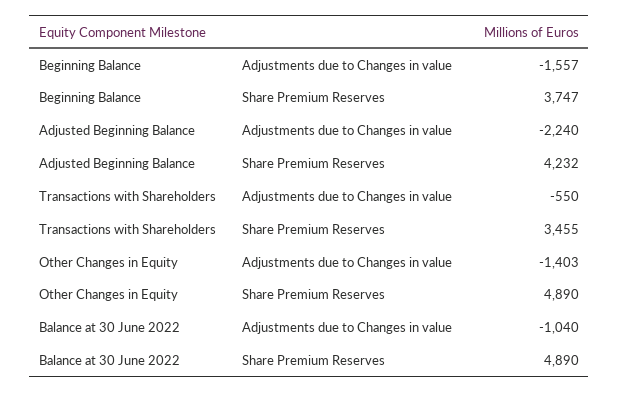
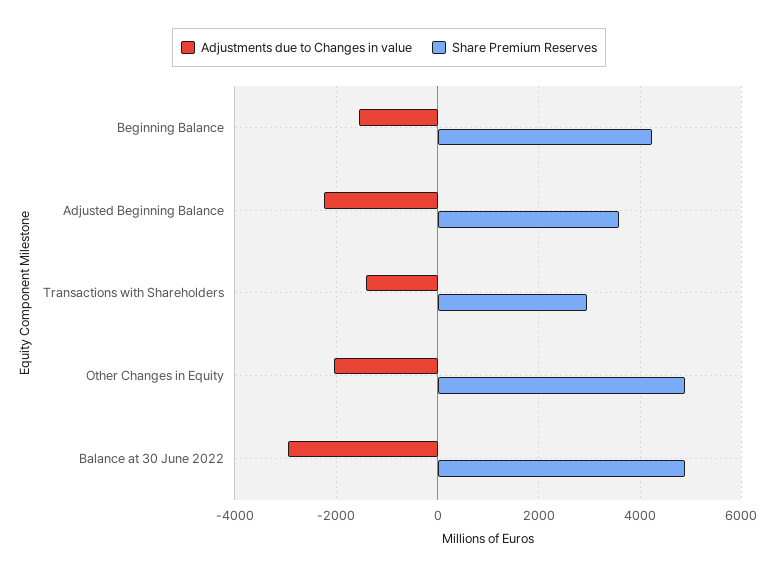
Share Premium Reserves, Beginning Balance: 3747 -> 4200
Share Premium Reserves, Adjusted Beginning Balance: 4232 -> 3600
Adjustments due to Changes in value, Transactions with Shareholders: -550 -> -1400
Share Premium Reserves, Transactions with Shareholders: 3455 -> 3000
Adjustments due to Changes in value, Other Changes in Equity: -1403 -> -2000
Adjustments due to Changes in value, Balance at 30 June 2022: -1040 -> -3000

